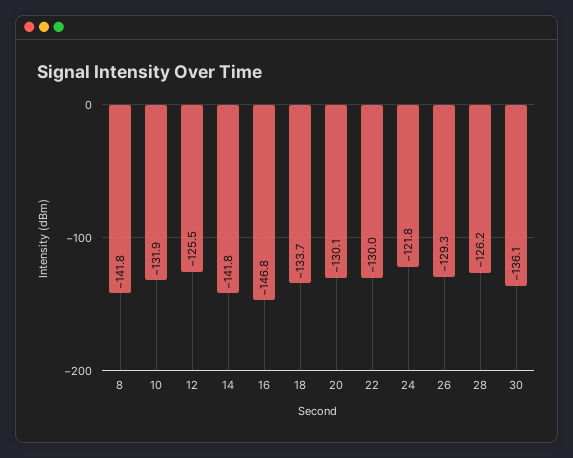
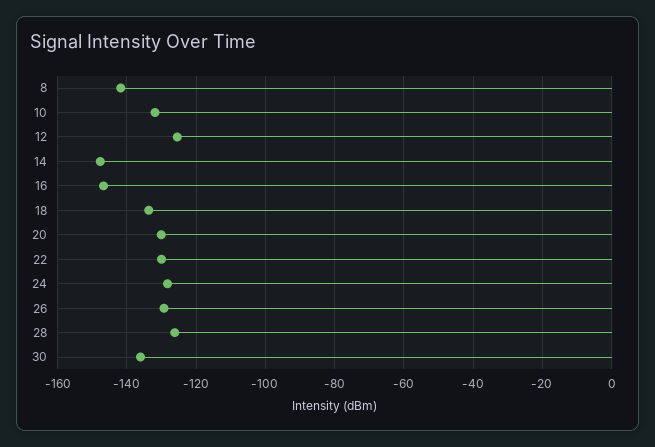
14: -141.8 -> -148
24: -121.8 -> -128

